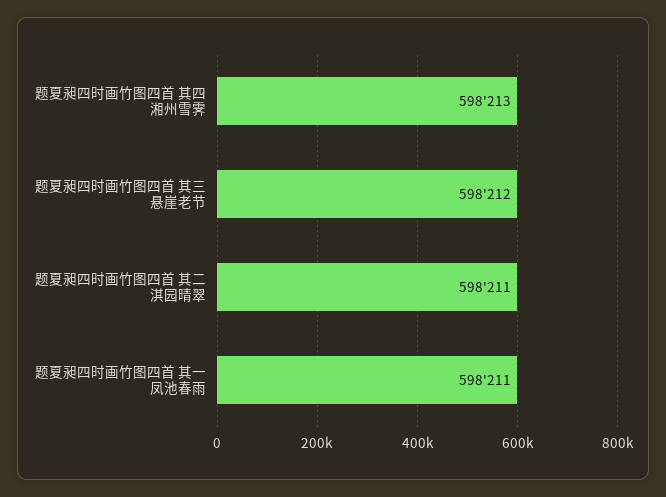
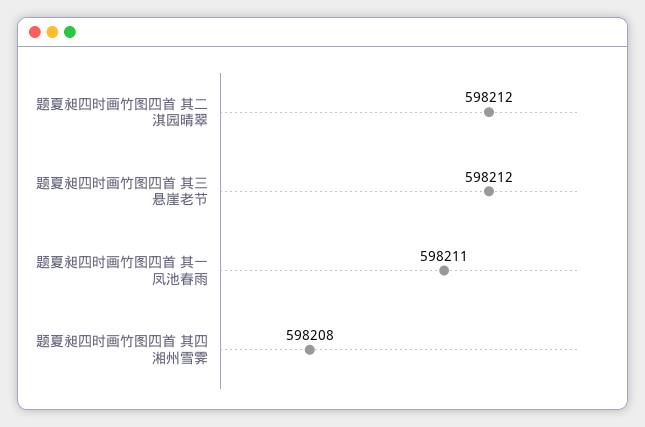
题夏昶四时画竹图四首 其四 湘州雪霁: 598213 -> 598208
题夏昶四时画竹图四首 其二 淇园晴翠: 598211 -> 598212

